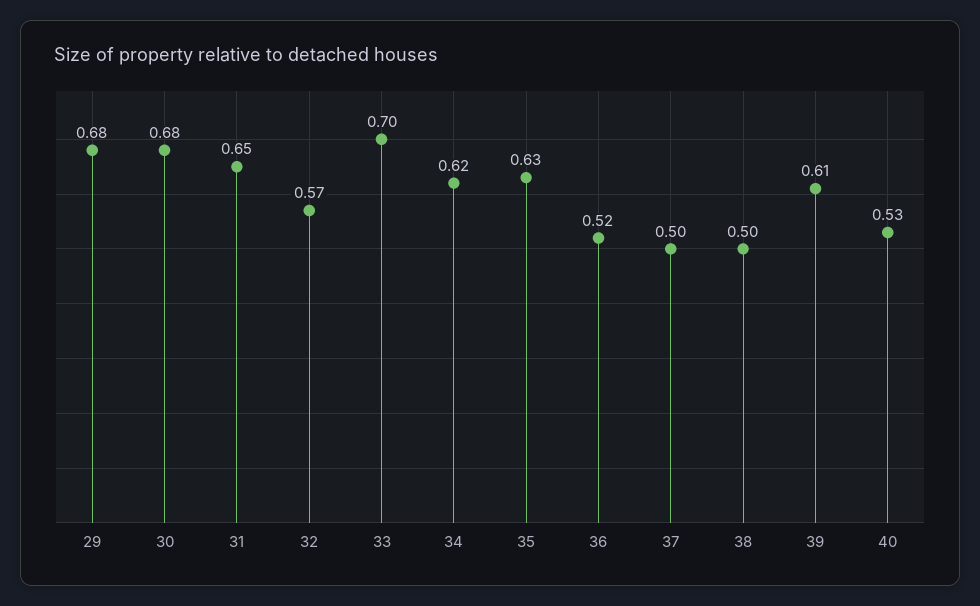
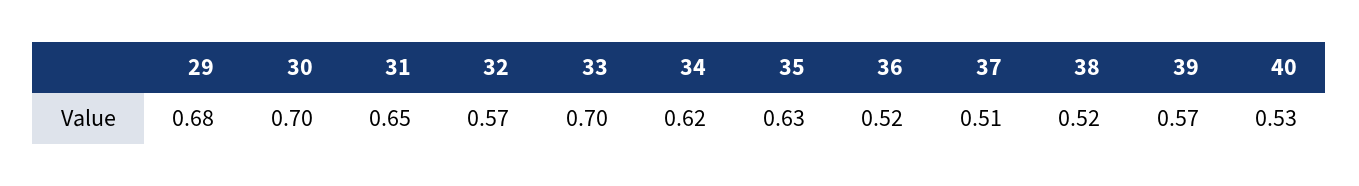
30: 0.68 -> 0.7
37: 0.5 -> 0.51
38: 0.5 -> 0.52
39: 0.61 -> 0.57

